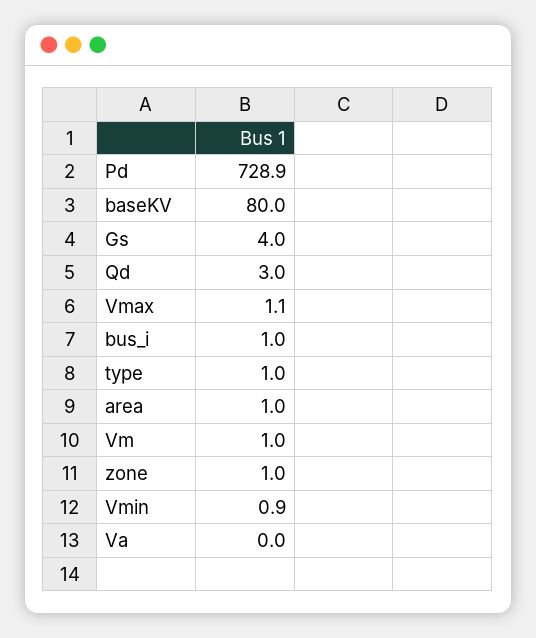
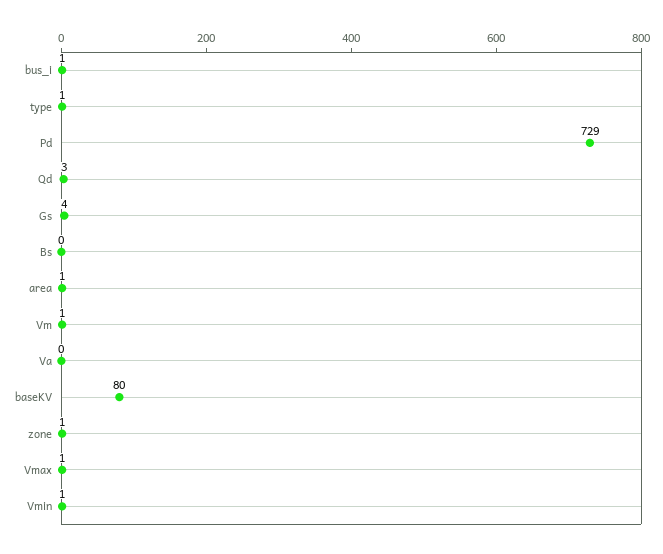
Bs: none -> 0

